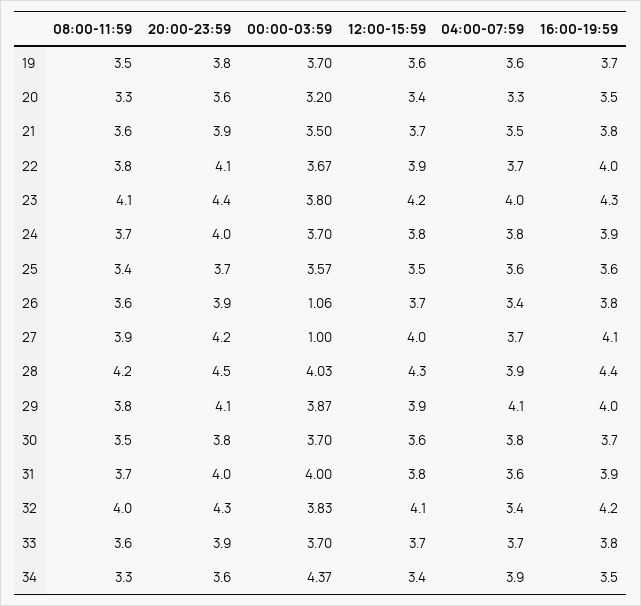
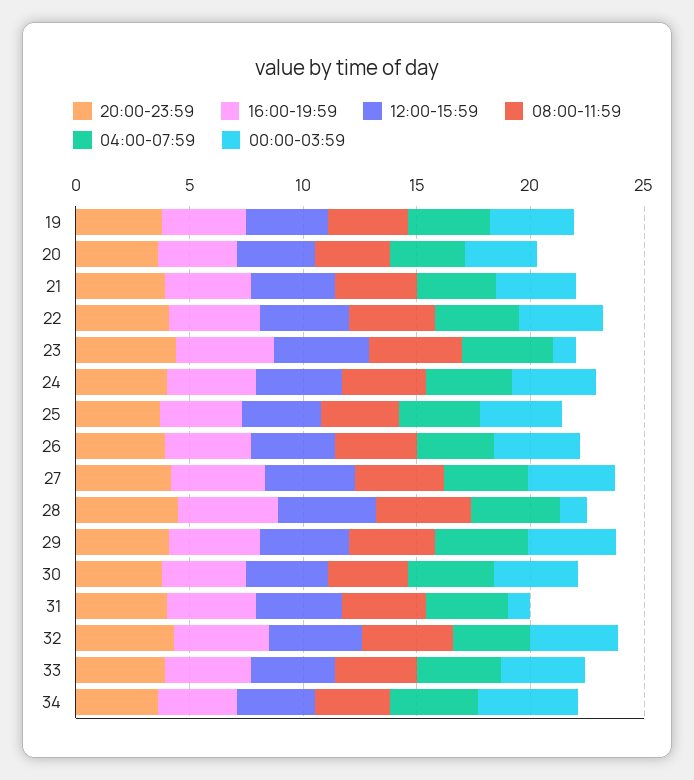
00:00-03:59, 23: 3.8 -> 1
00:00-03:59, 26: 1.06 -> 4
00:00-03:59, 27: 1 -> 4
00:00-03:59, 28: 4.03 -> 1
00:00-03:59, 31: 4 -> 1

